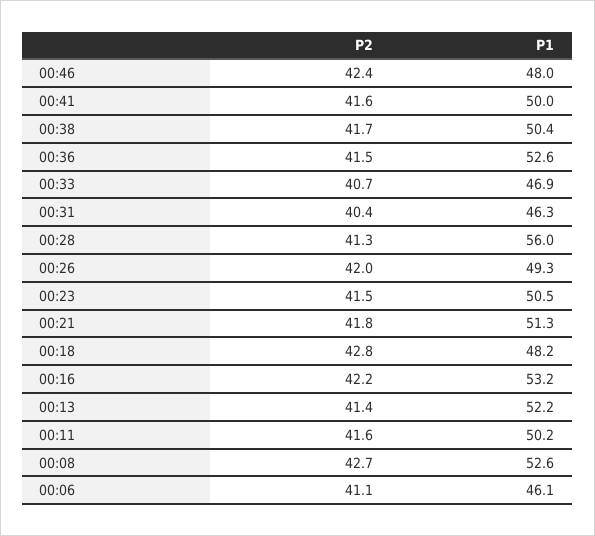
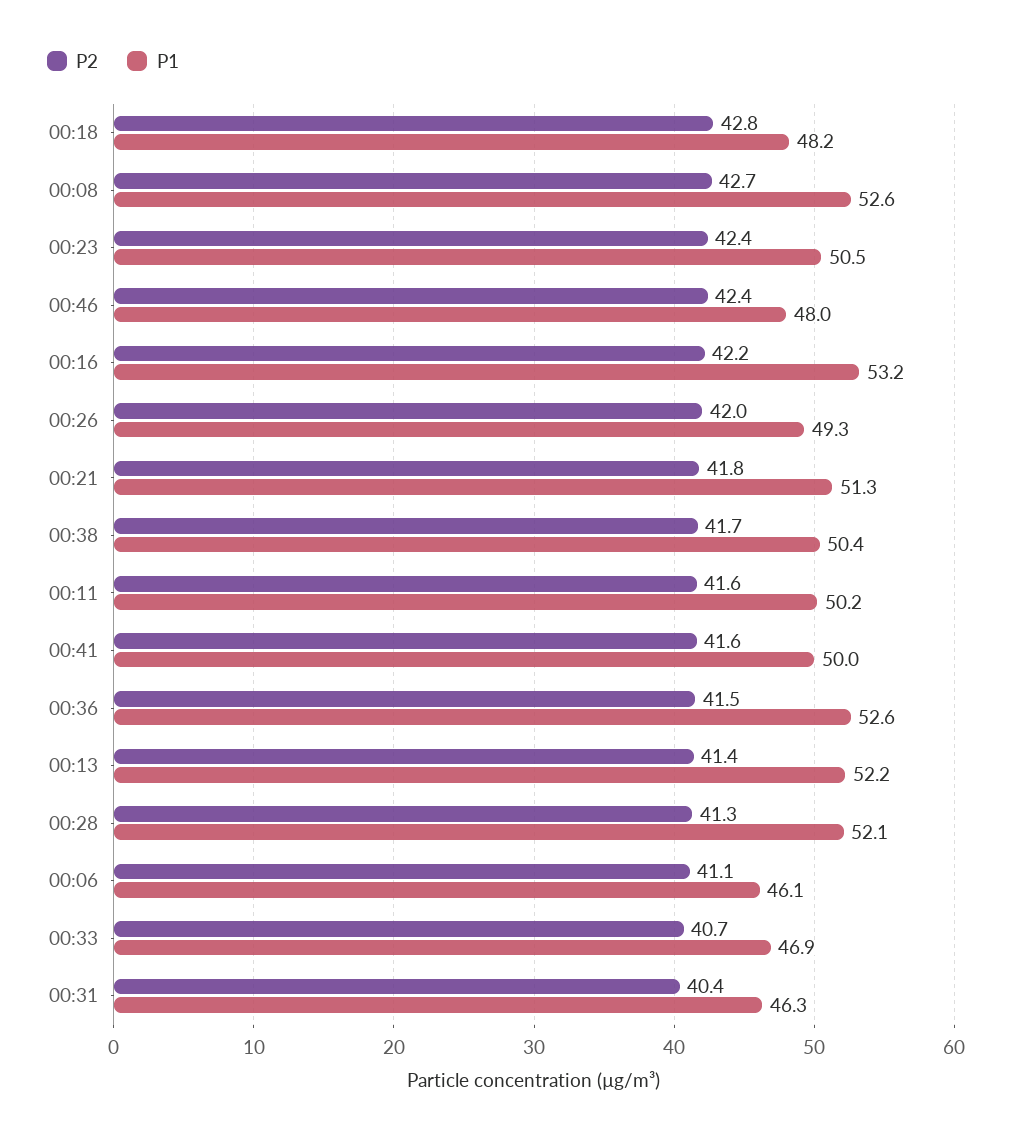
P1, 00:28: 56 -> 52.1
P2, 00:23: 41.5 -> 42.4

